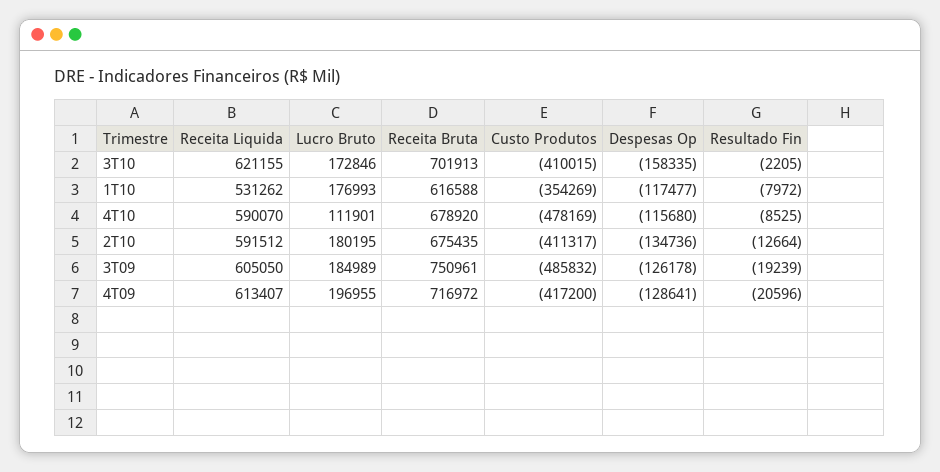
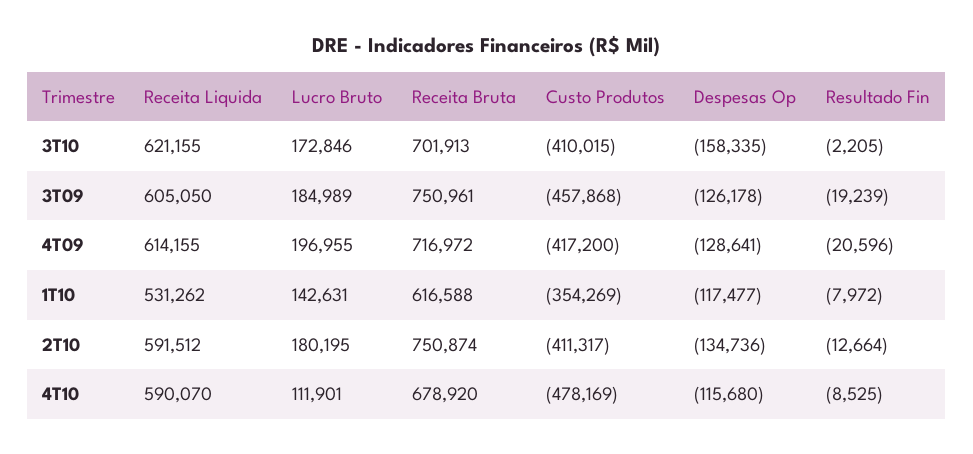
Lucro Bruto, 1T10: 176993 -> 142631
Receita Bruta, 2T10: 675435 -> 750874
Custo Produtos, 3T09: -485832 -> -457868
Receita Liquida, 4T09: 613407 -> 614155

